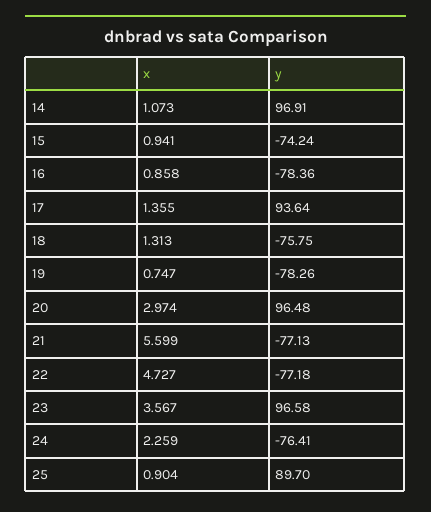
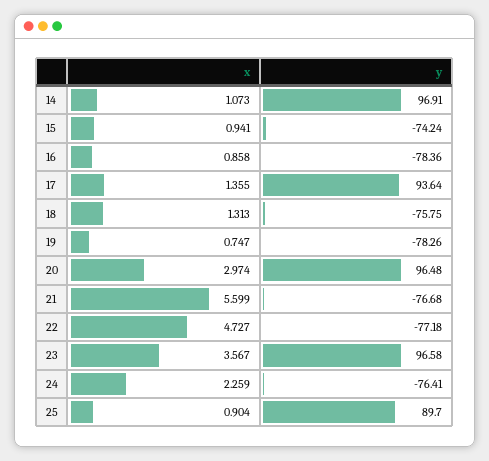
y, 21: -77.13 -> -76.68

